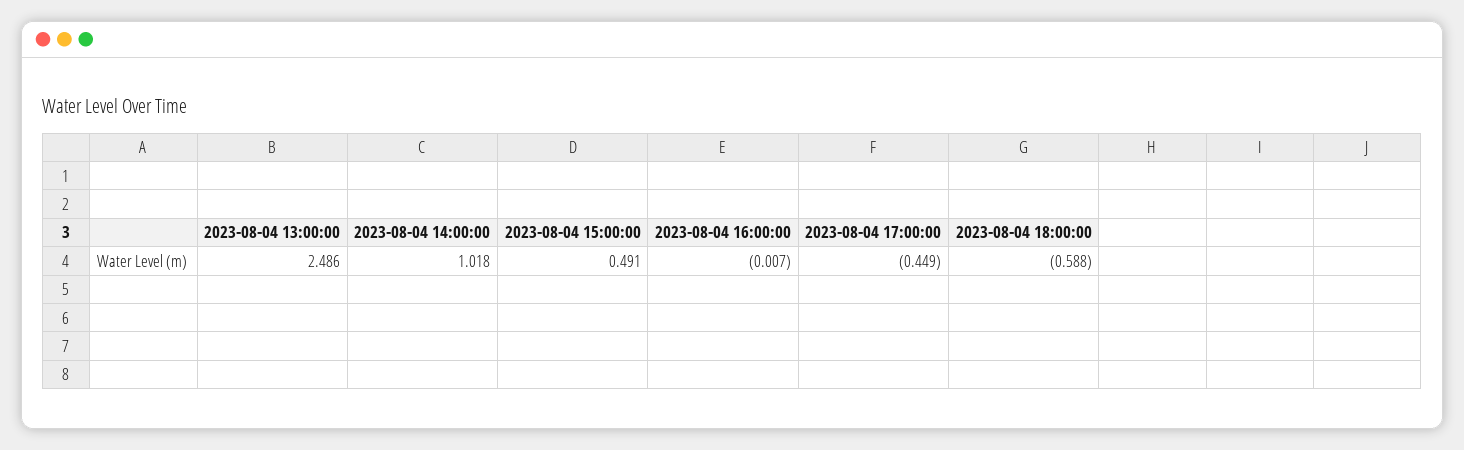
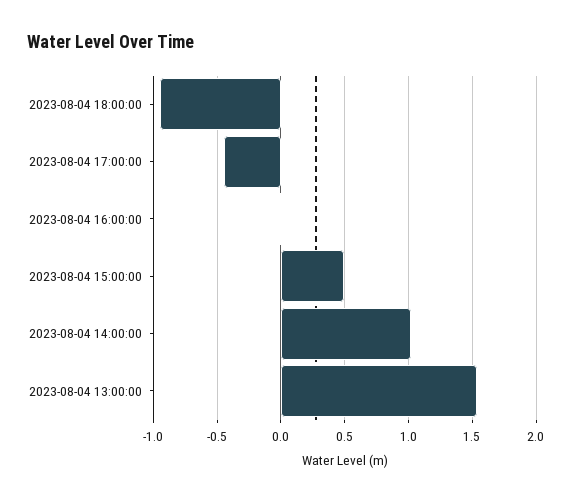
2023-08-04 13:00:00: 2.486 -> 1.55
2023-08-04 18:00:00: -0.588 -> -0.95

